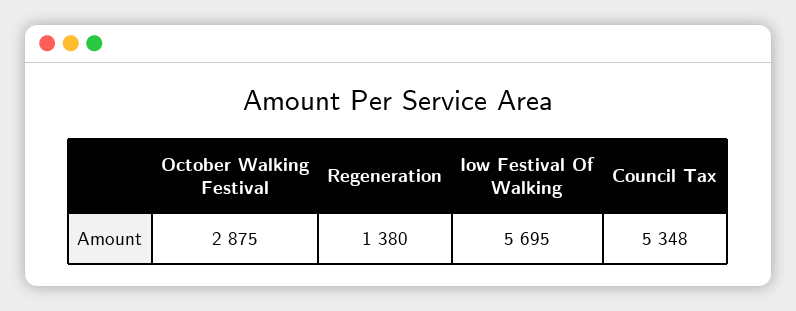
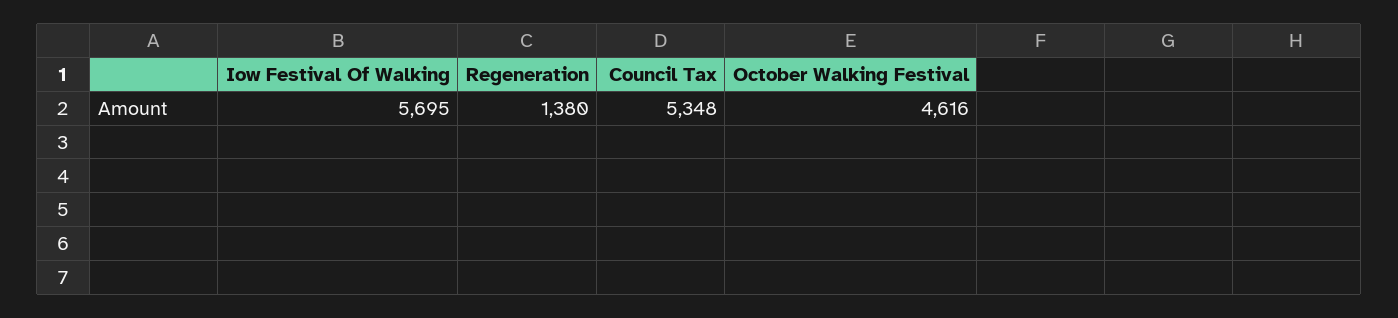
October Walking Festival: 2875 -> 4616

